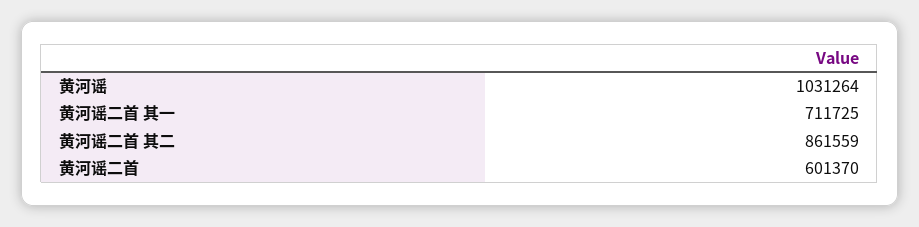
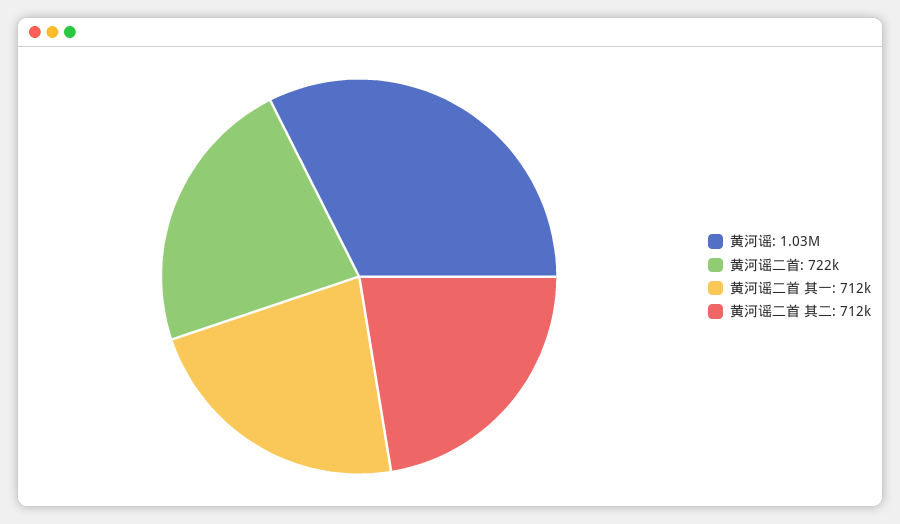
黄河谣二首 其二: 861559 -> 712000
黄河谣二首: 601370 -> 722000

